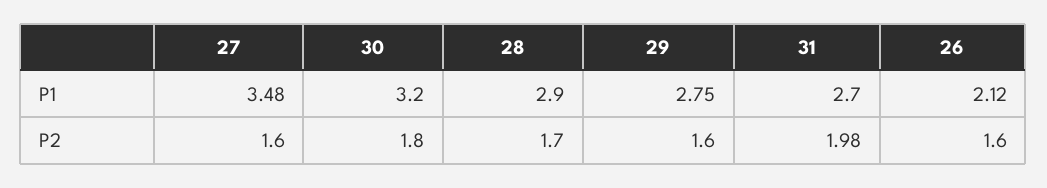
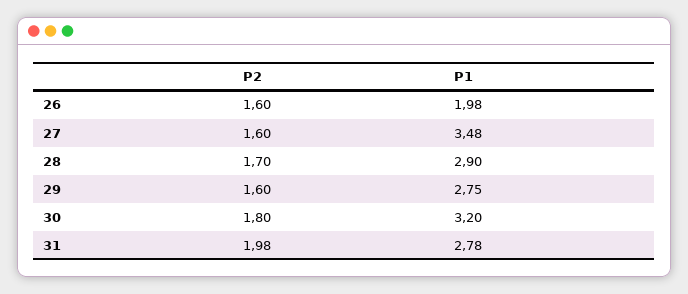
31, P1: 2.7 -> 2.78
26, P1: 2.12 -> 1.98

